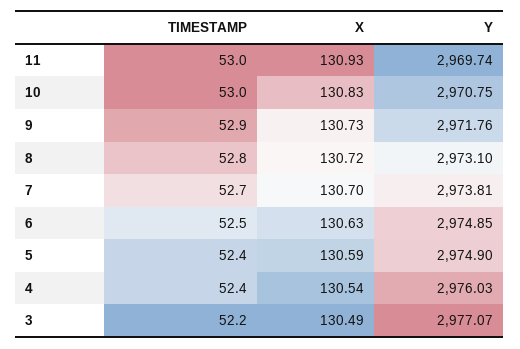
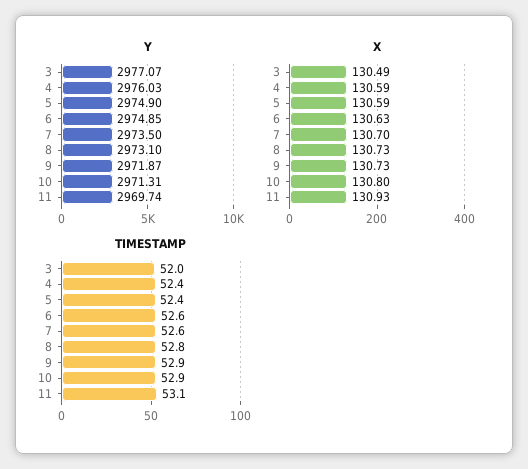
TIMESTAMP, 11: 53 -> 53.1
TIMESTAMP, 10: 53 -> 52.9
X, 10: 130.83 -> 130.8
Y, 10: 2970.75 -> 2971.31
Y, 9: 2971.76 -> 2971.87
X, 8: 130.72 -> 130.73
TIMESTAMP, 7: 52.7 -> 52.6
Y, 7: 2973.81 -> 2973.5
TIMESTAMP, 6: 52.5 -> 52.6
X, 4: 130.54 -> 130.59
TIMESTAMP, 3: 52.2 -> 52

